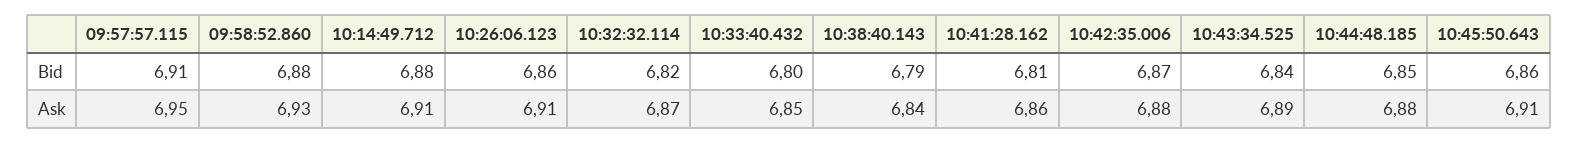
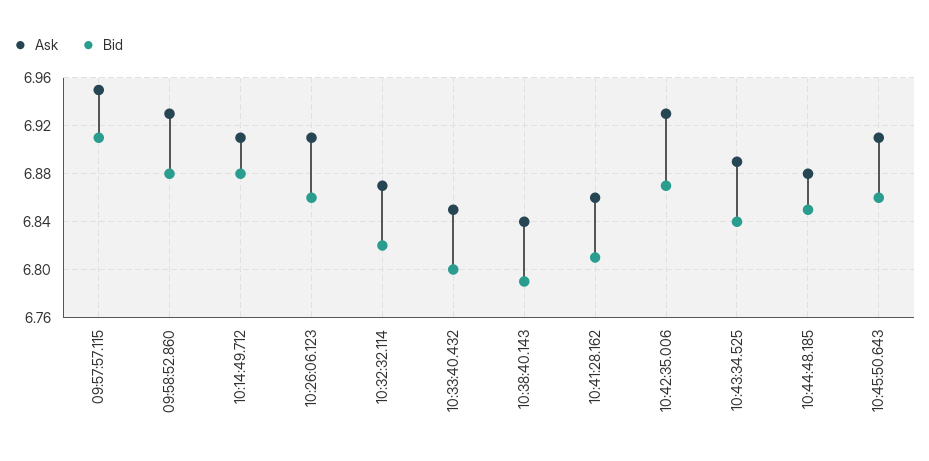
Ask, 10:42:35.006: 6.88 -> 6.93

